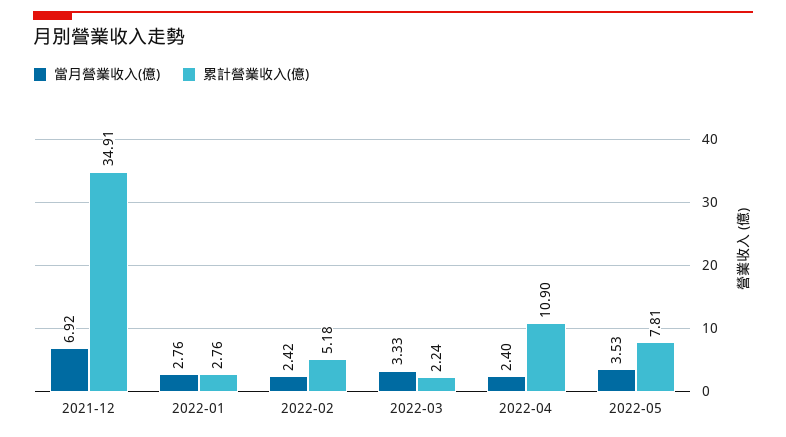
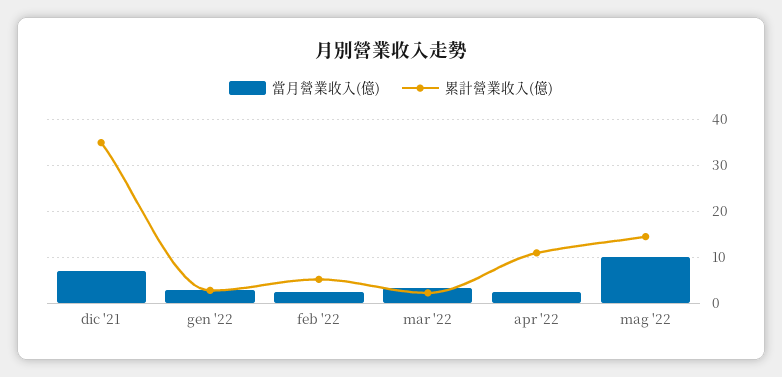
當月營業收入(億), 2022-05: 3.53 -> 10
累計營業收入(億), 2022-05: 7.81 -> 14

